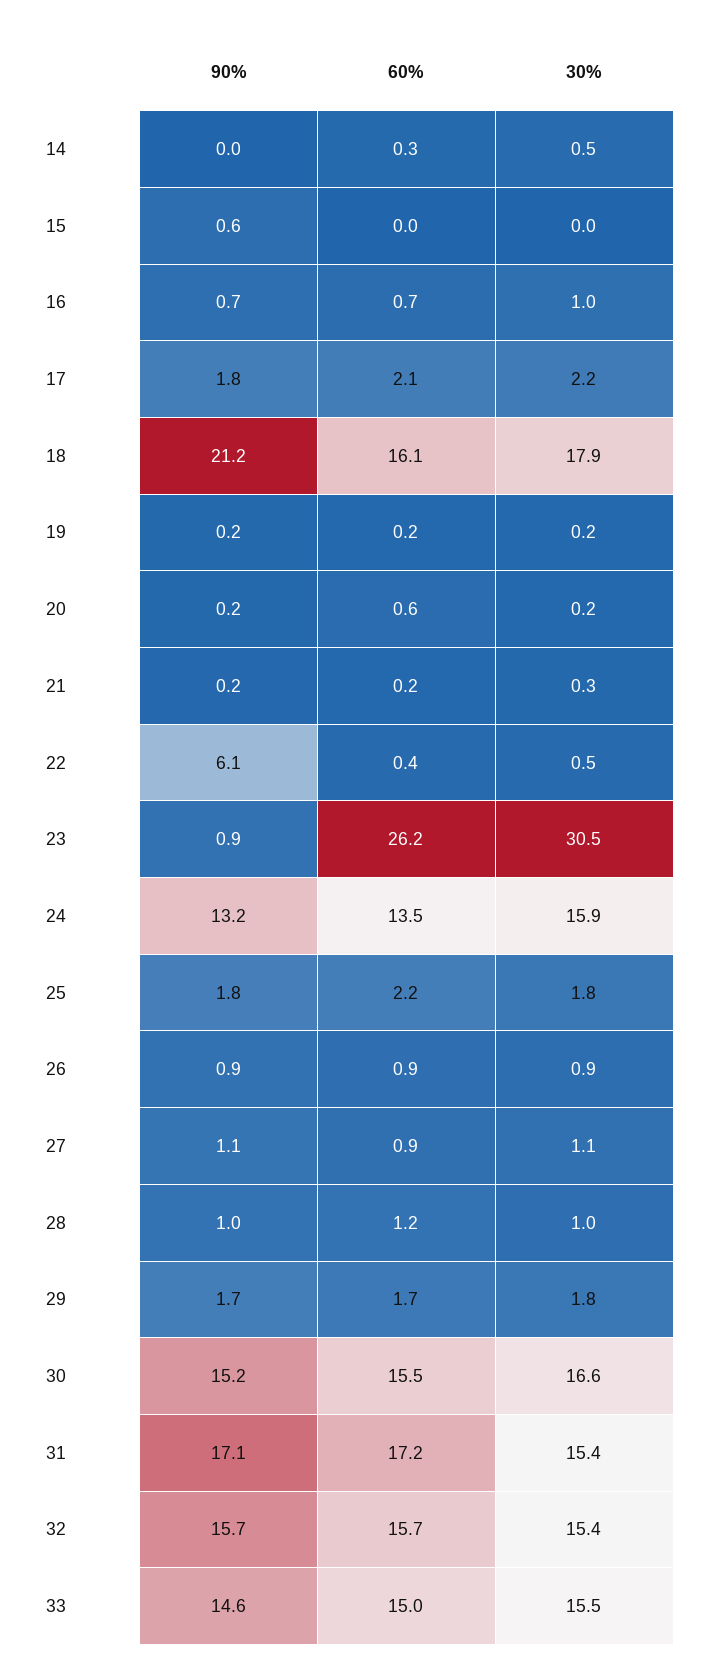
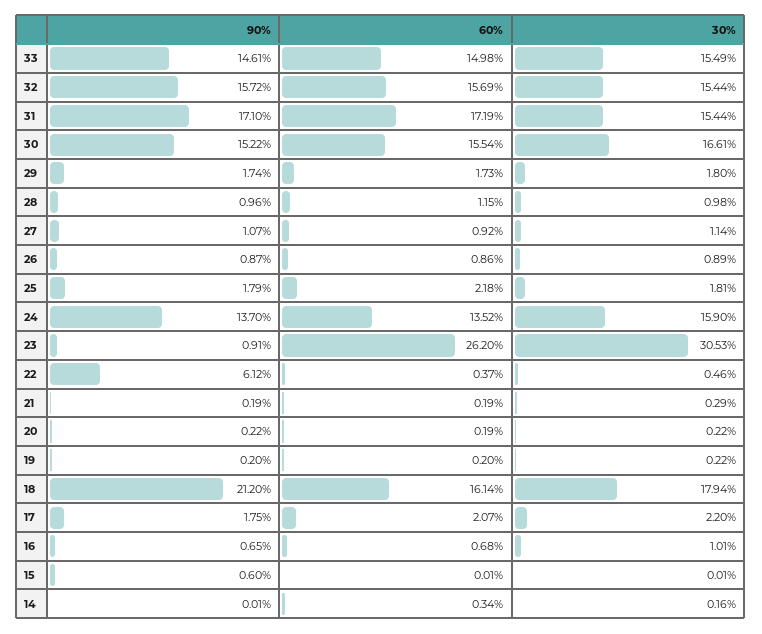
30%, 14: 0.5 -> 0.16
60%, 20: 0.6 -> 0.19
90%, 24: 13.2 -> 13.7

